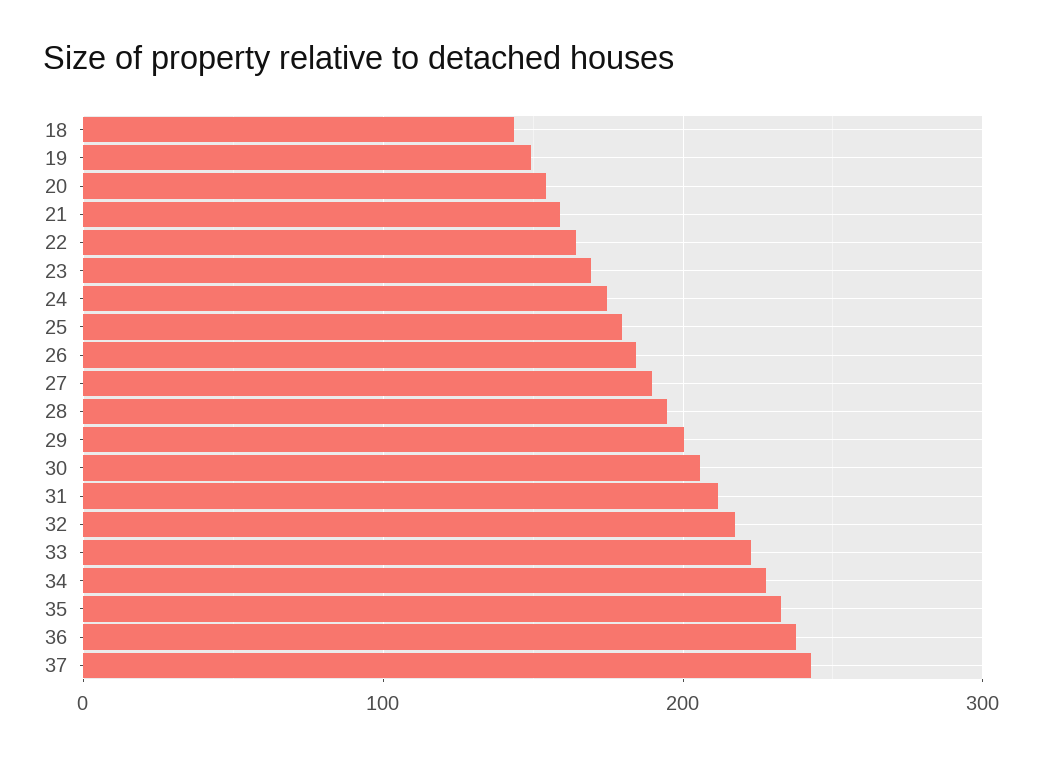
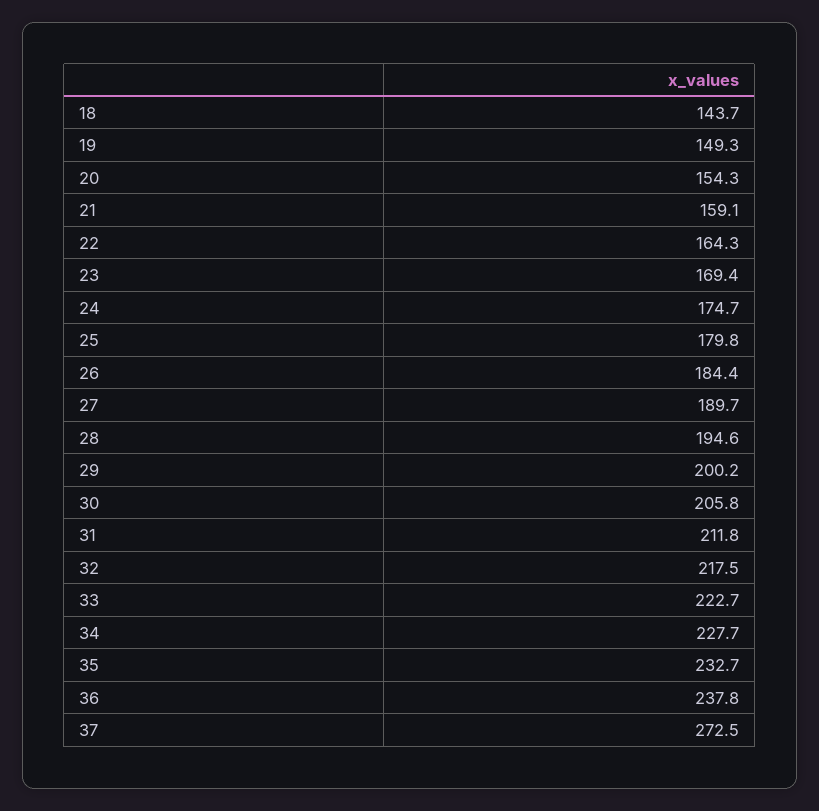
37: 240 -> 272.5

